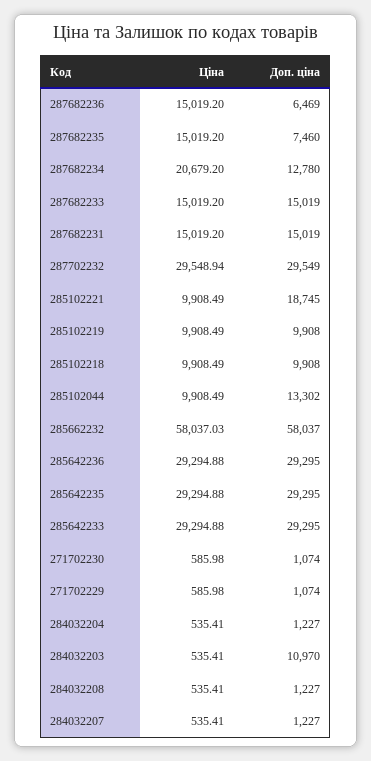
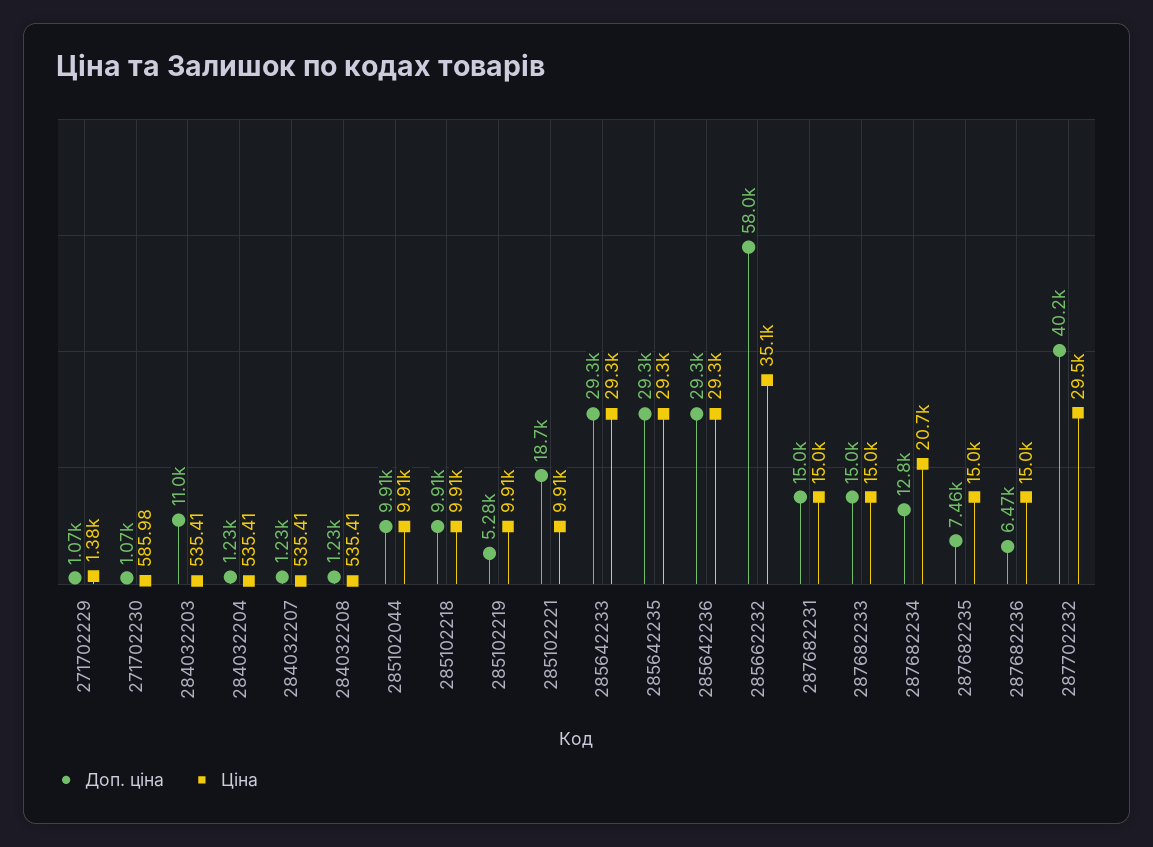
Доп. ціна, 287702232: 29549 -> 40200
Доп. ціна, 285102219: 9908 -> 5280
Доп. ціна, 285102044: 13302 -> 9910
Ціна, 285662232: 58037.03 -> 35100
Ціна, 271702229: 585.98 -> 1380

